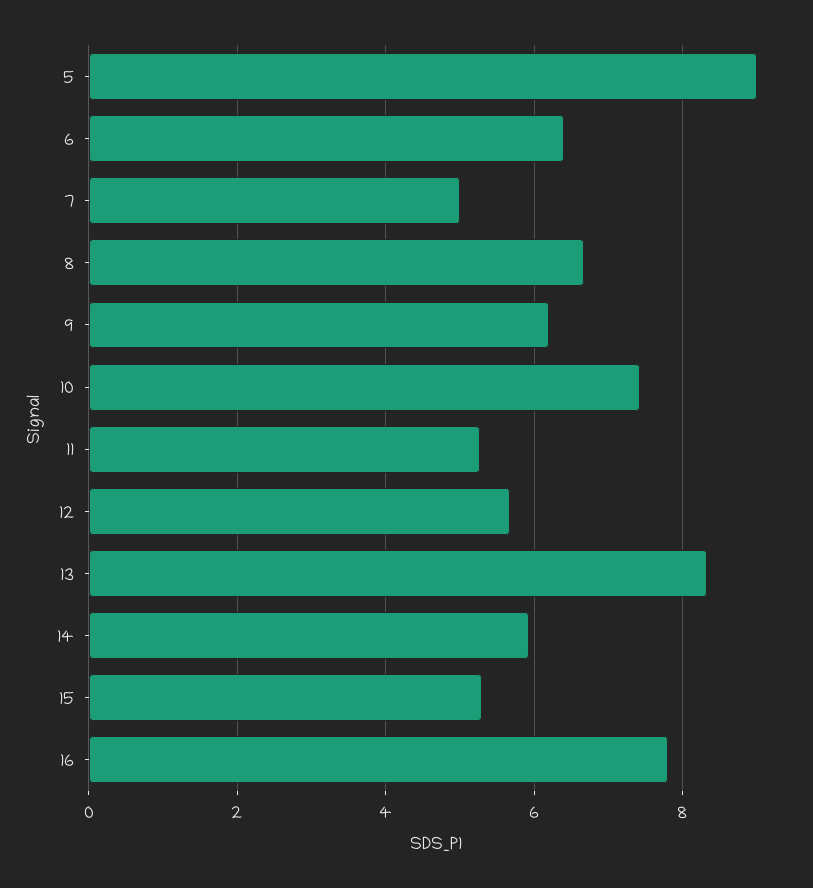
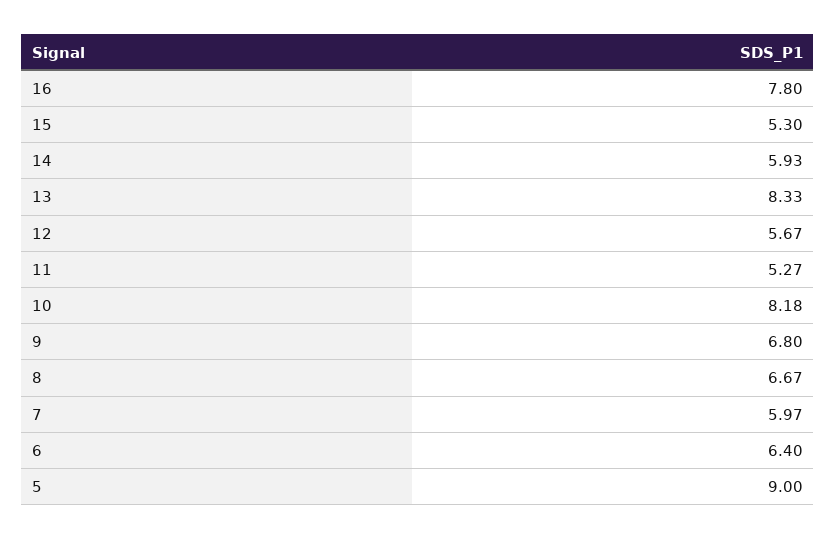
7: 5 -> 5.97
9: 6.2 -> 6.8
10: 7.4 -> 8.18

